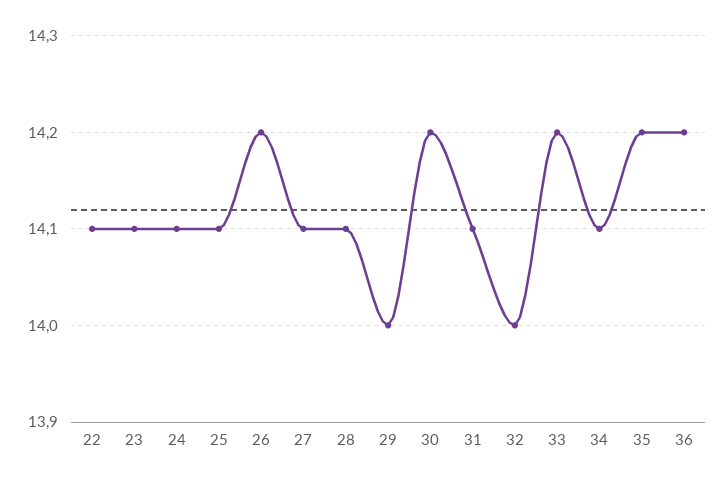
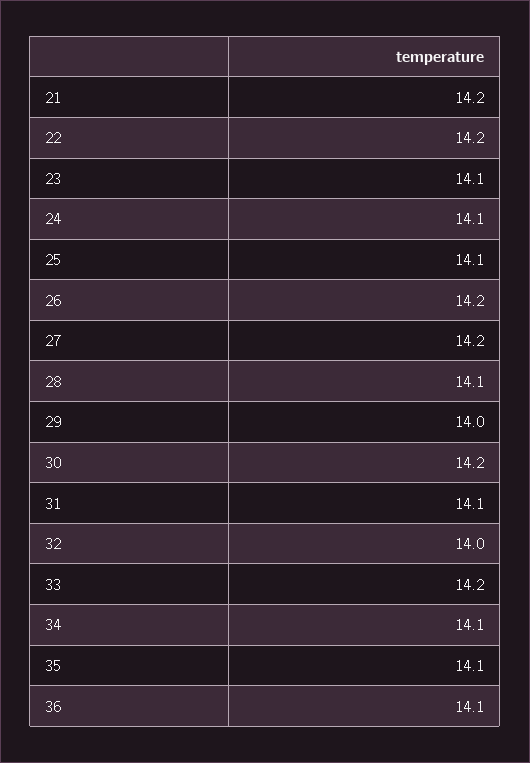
22: 14.1 -> 14.2
27: 14.1 -> 14.2
35: 14.2 -> 14.1
36: 14.2 -> 14.1
21: none -> 14.2

